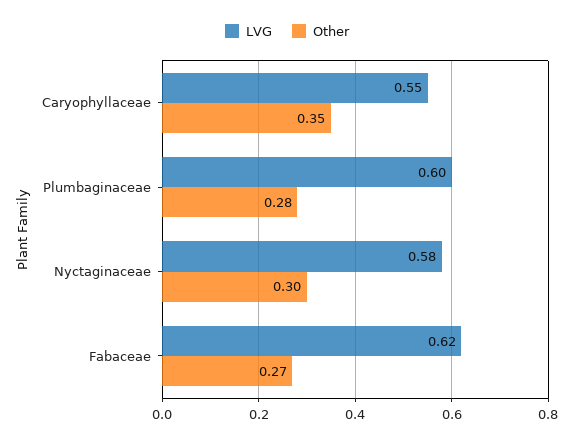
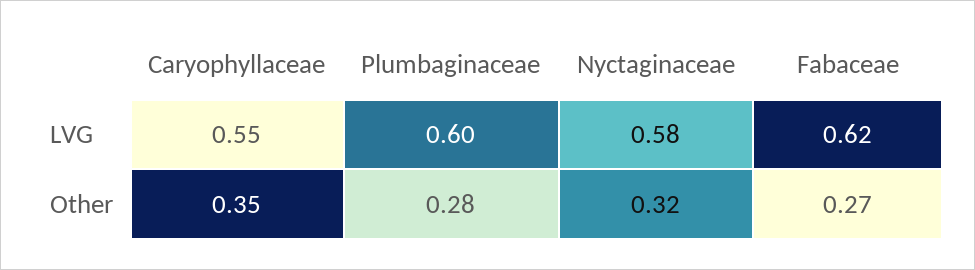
Other, Nyctaginaceae: 0.3 -> 0.32

